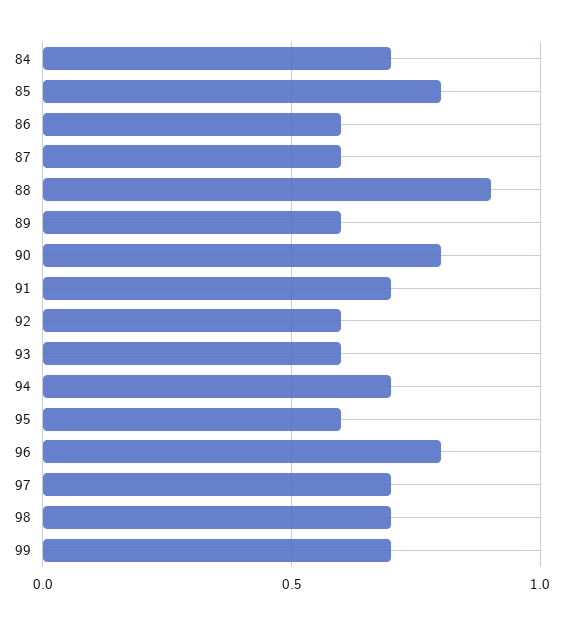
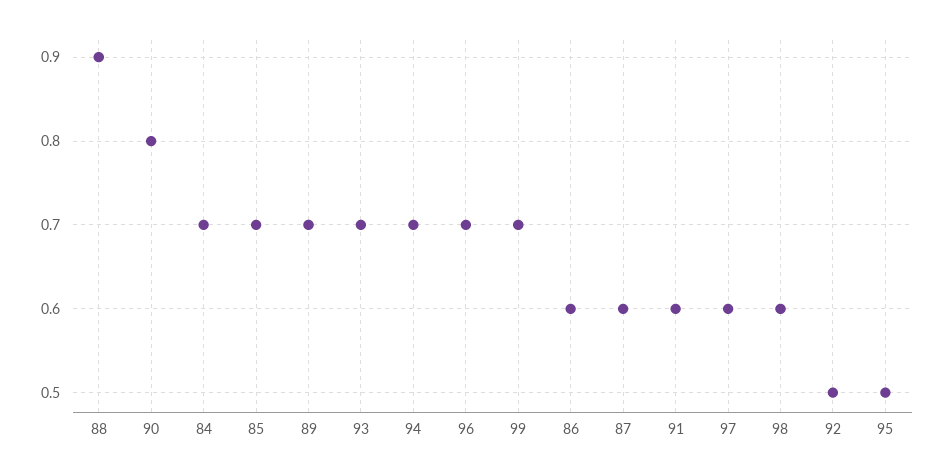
85: 0.8 -> 0.7
89: 0.6 -> 0.7
91: 0.7 -> 0.6
92: 0.6 -> 0.5
93: 0.6 -> 0.7
95: 0.6 -> 0.5
96: 0.8 -> 0.7
97: 0.7 -> 0.6
98: 0.7 -> 0.6

